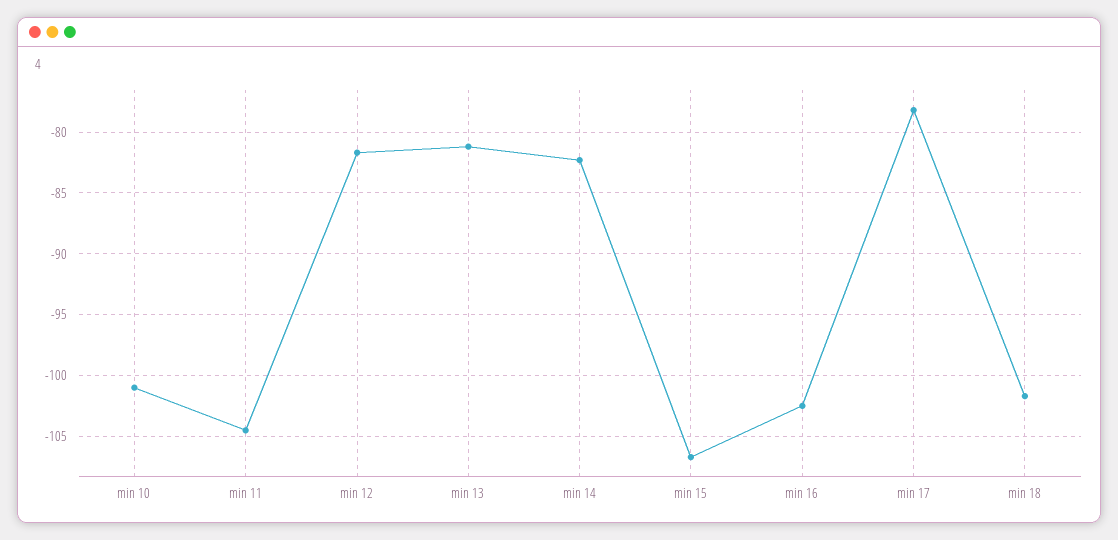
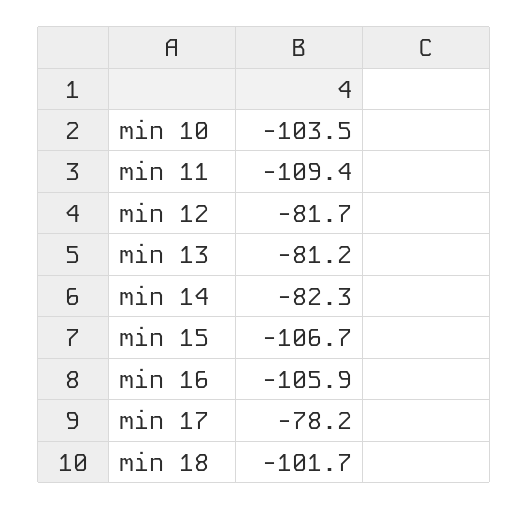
min 10: -101 -> -103.5
min 11: -104.5 -> -109.4
min 16: -102.5 -> -105.9

